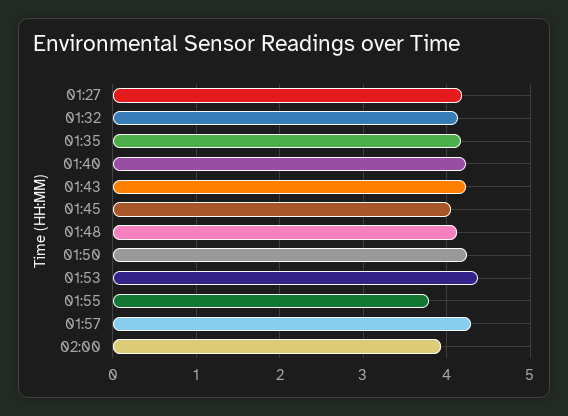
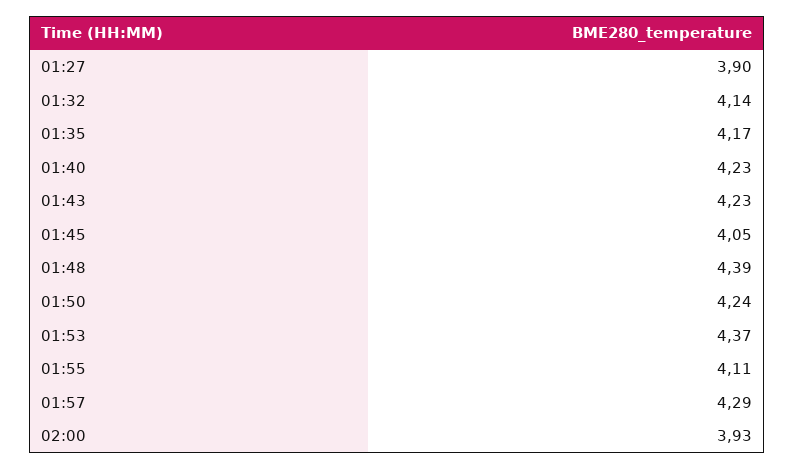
01:27: 4.2 -> 3.9
01:48: 4.1 -> 4.39
01:55: 3.8 -> 4.11

